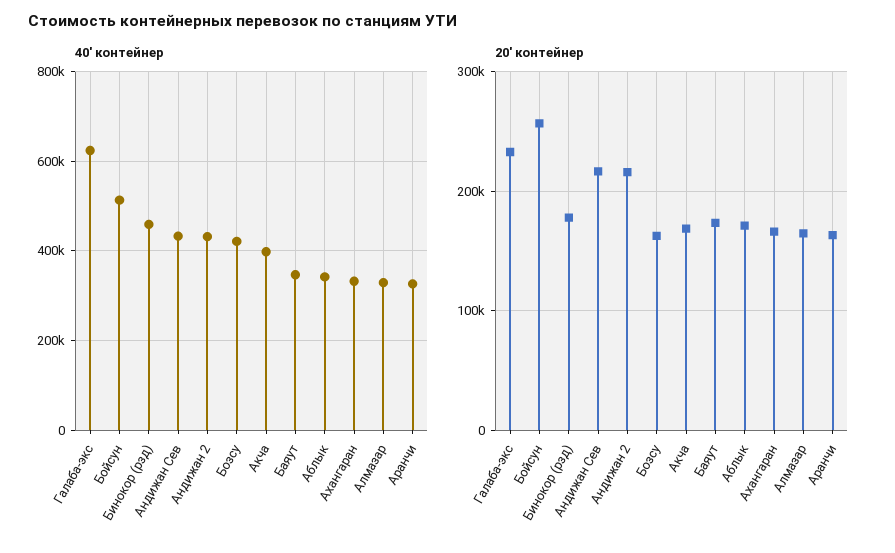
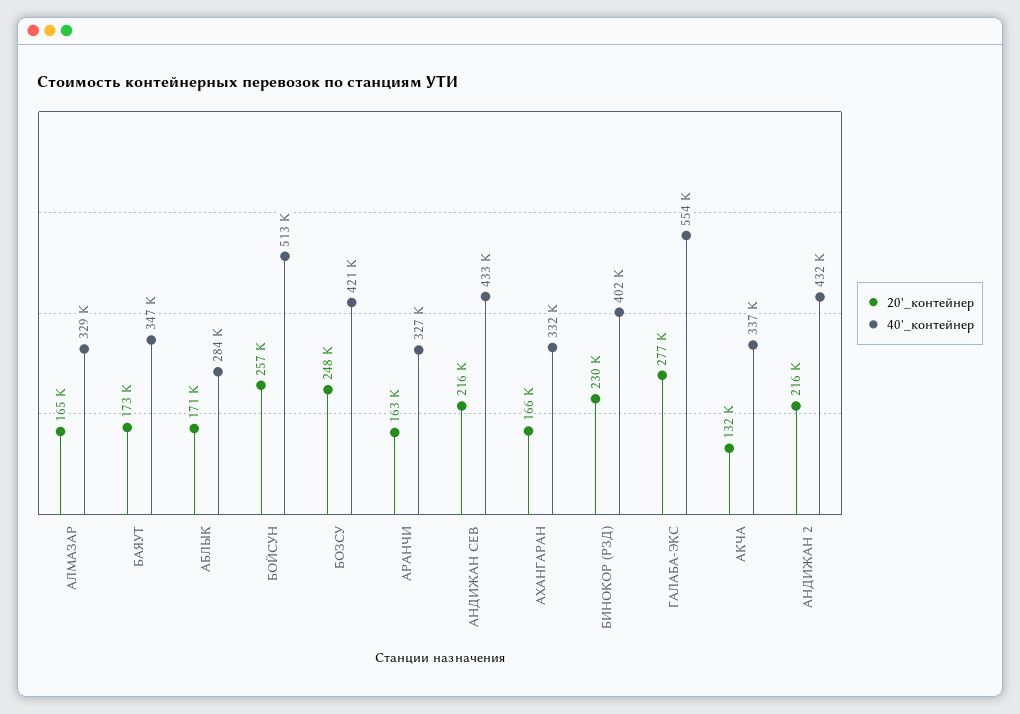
40' контейнер, Галаба-экс: 620000 -> 554000
40' контейнер, Бинокор (рзд): 460000 -> 402000
40' контейнер, Акча: 400000 -> 337000
40' контейнер, Аблык: 340000 -> 284000
20' контейнер, Галаба-экс: 230000 -> 277000
20' контейнер, Бинокор (рзд): 180000 -> 230000
20' контейнер, Бозсу: 160000 -> 248000
20' контейнер, Акча: 170000 -> 132000

